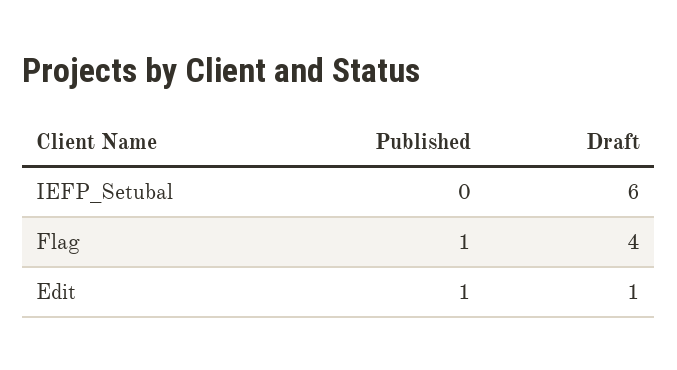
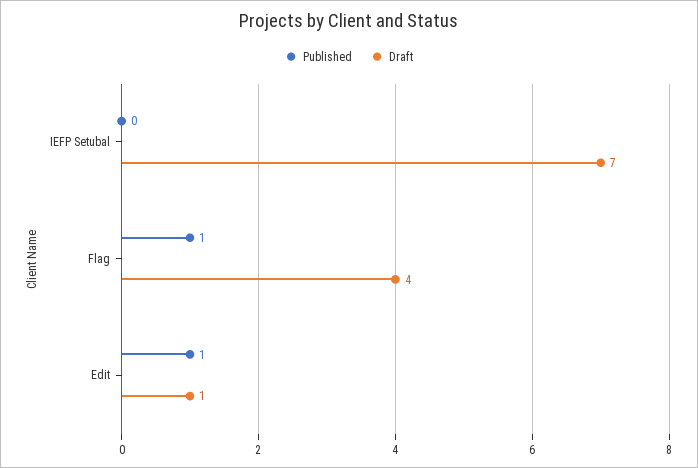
Draft, IEFP_Setubal: 6 -> 7

